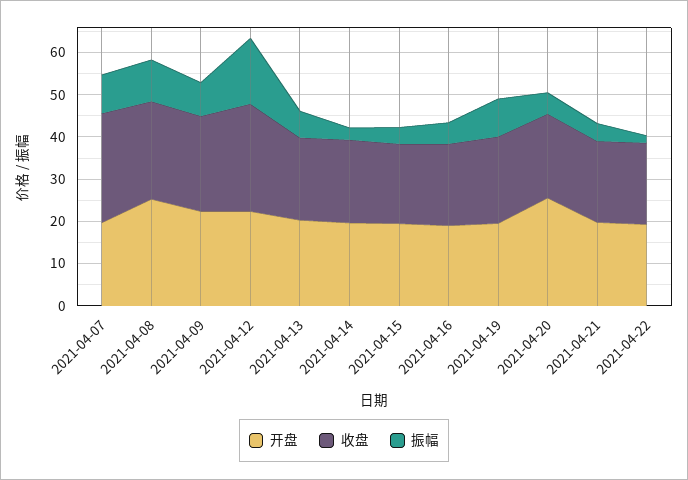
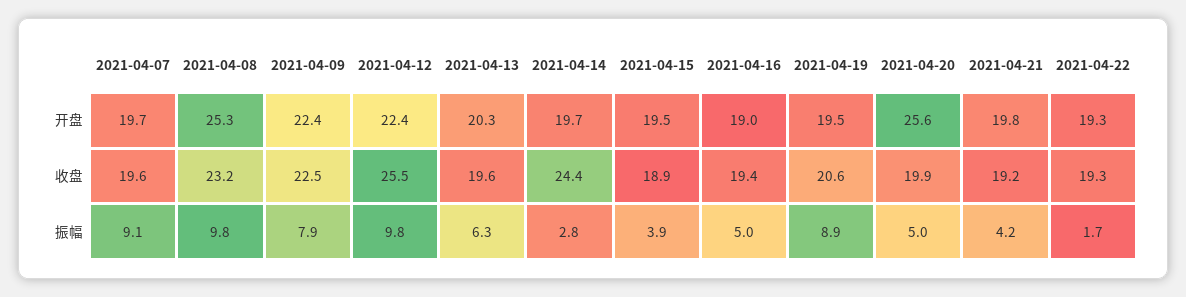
收盘, 2021-04-07: 26 -> 19.6
振幅, 2021-04-12: 16 -> 9.8
收盘, 2021-04-14: 20 -> 24.4

